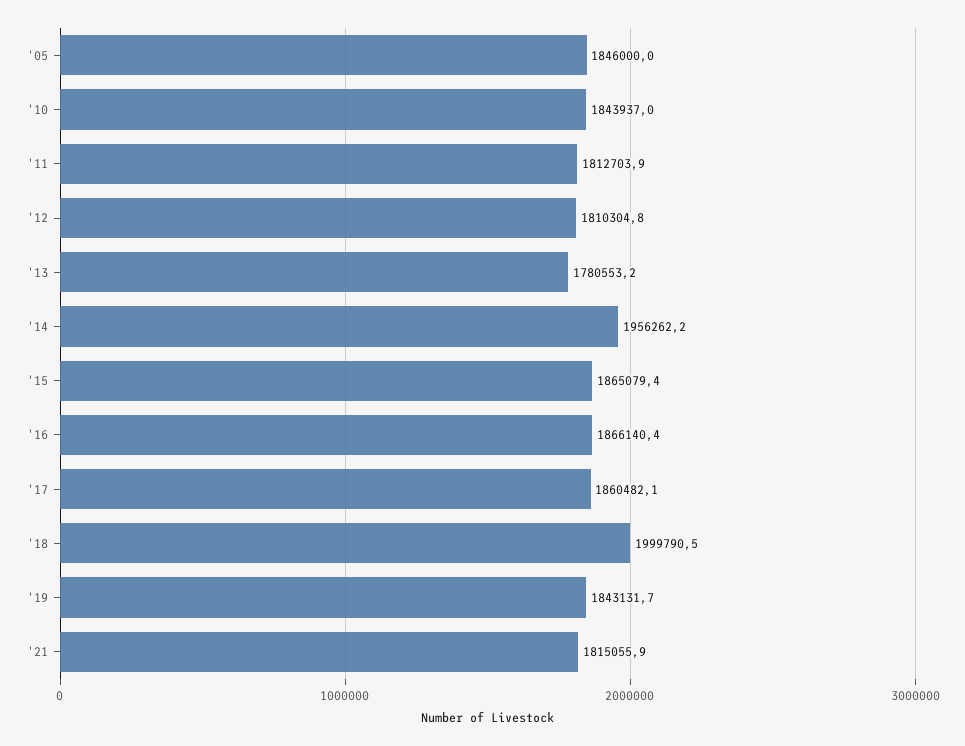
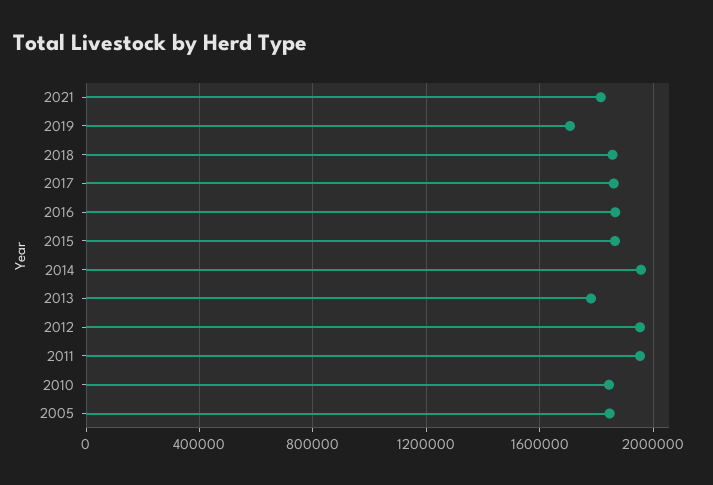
'11: 1812703.9 -> 1950000
'12: 1810304.8 -> 1950000
'18: 1999790.5 -> 1850000
'19: 1843131.7 -> 1700000

